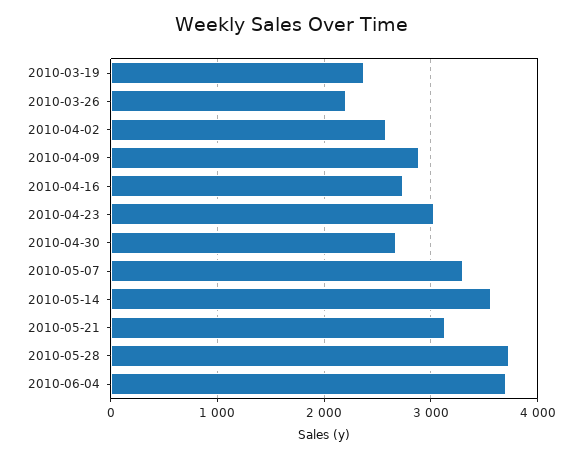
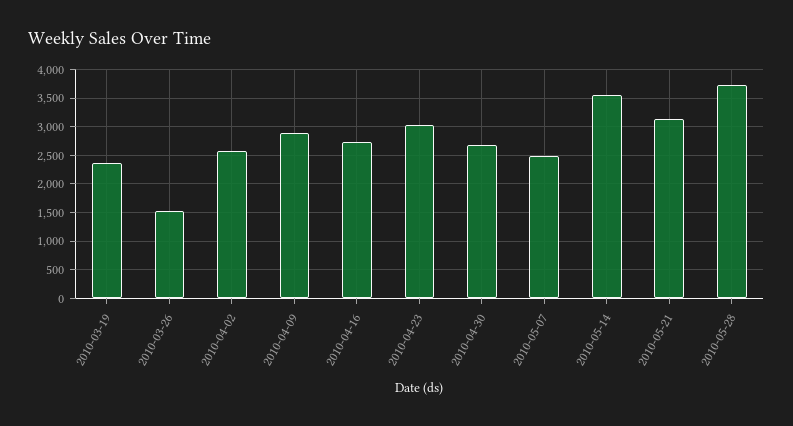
2010-03-26: 2200 -> 1500
2010-05-07: 3300 -> 2500
2010-06-04: 3700 -> none

